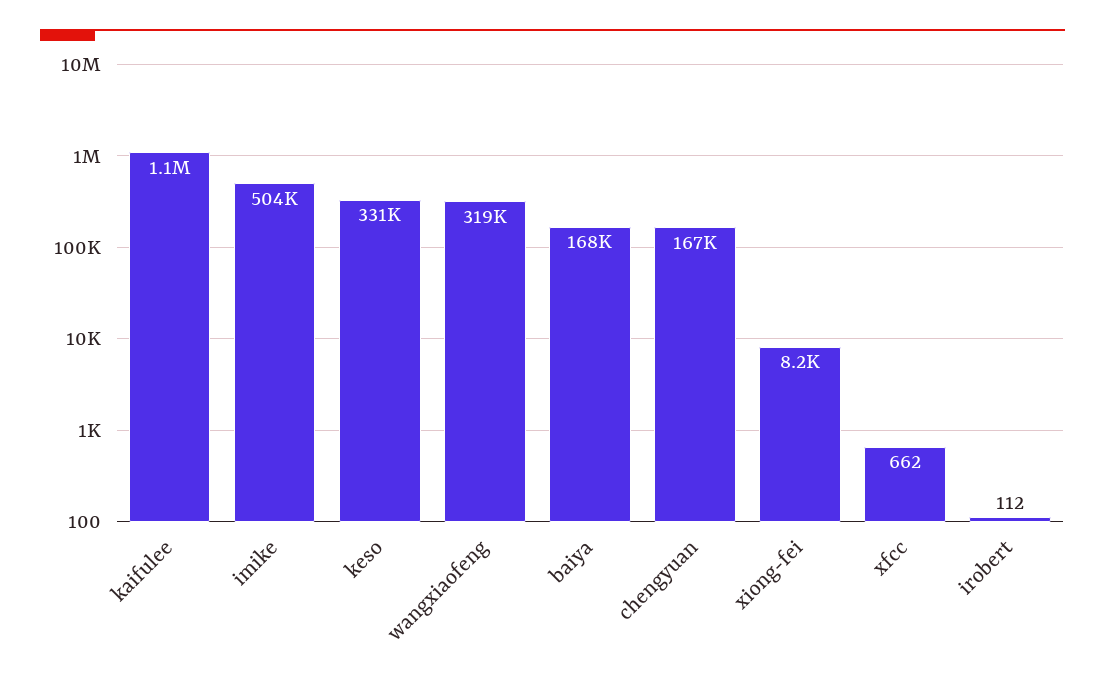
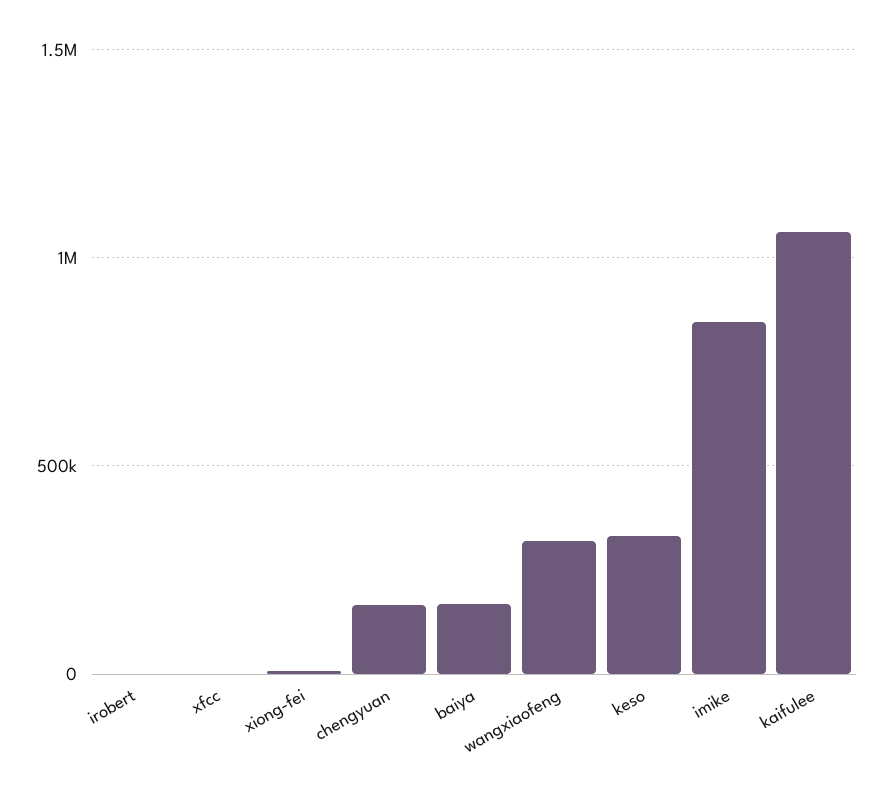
imike: 504000 -> 850000

